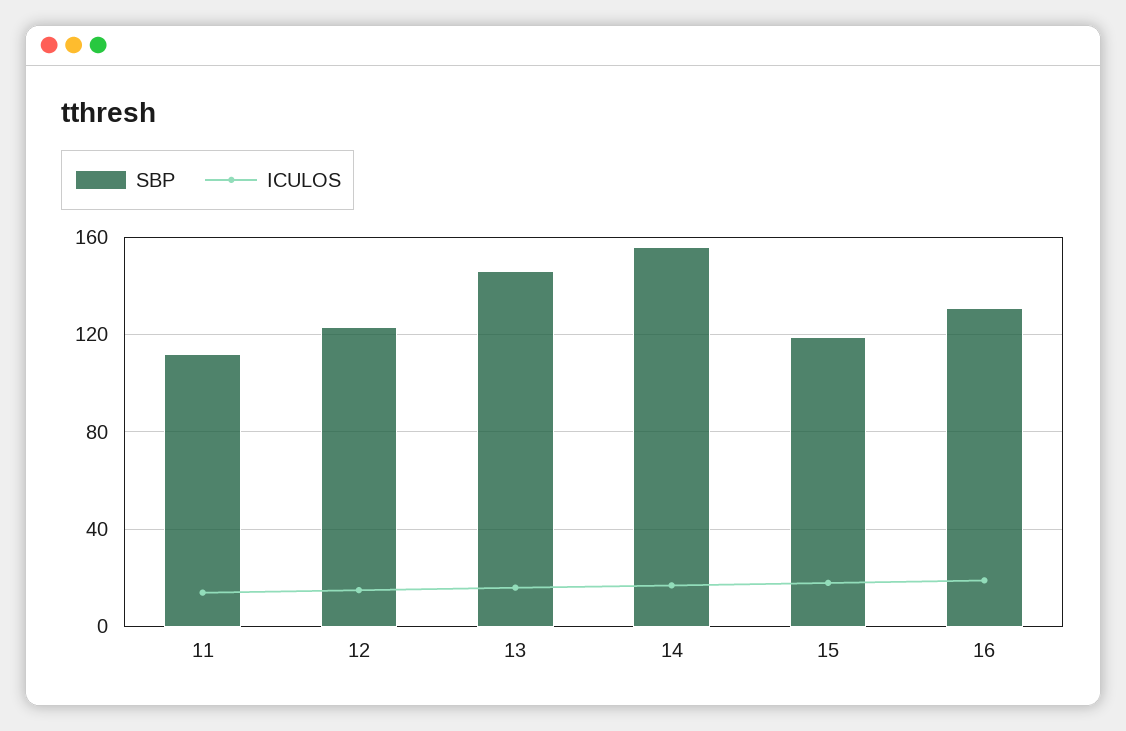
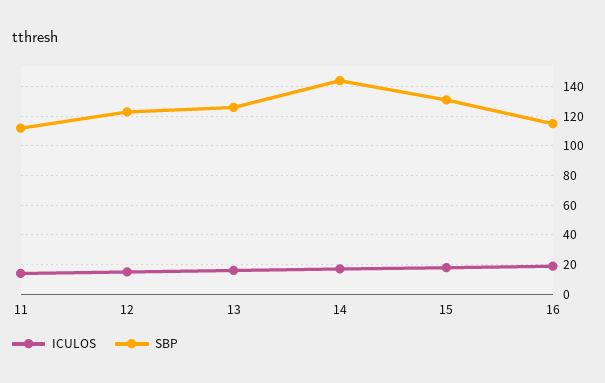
SBP, 13: 145 -> 125
SBP, 14: 155 -> 145
SBP, 15: 120 -> 130
SBP, 16: 130 -> 115

